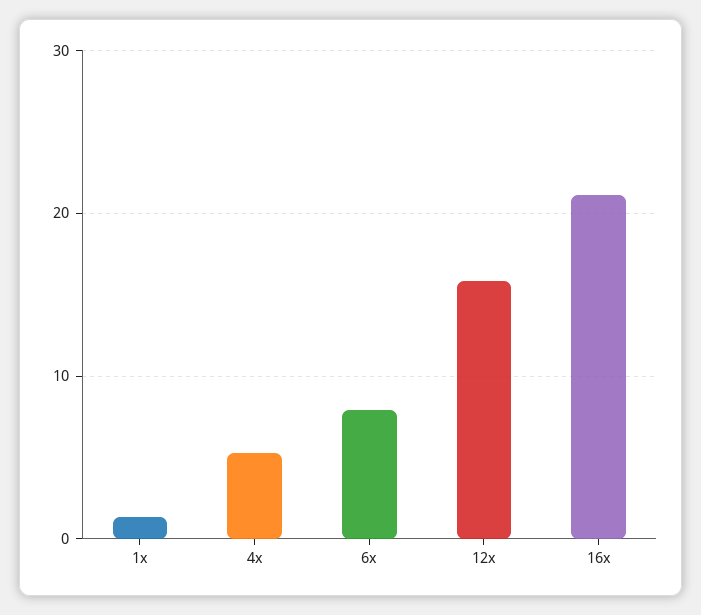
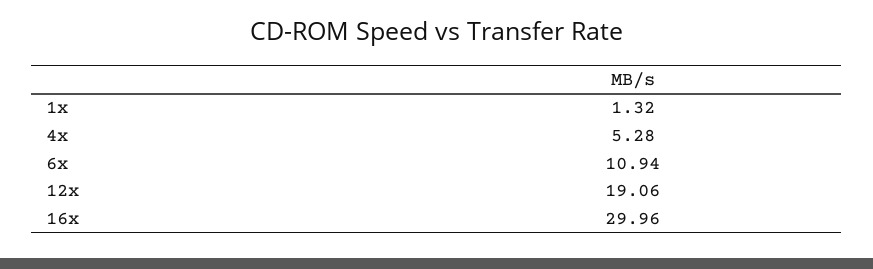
6x: 8 -> 10.94
12x: 16 -> 19.06
16x: 21 -> 29.96

